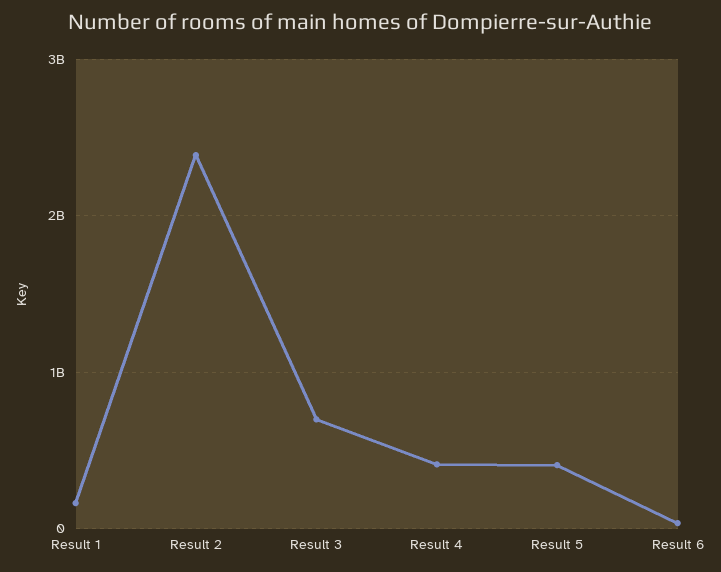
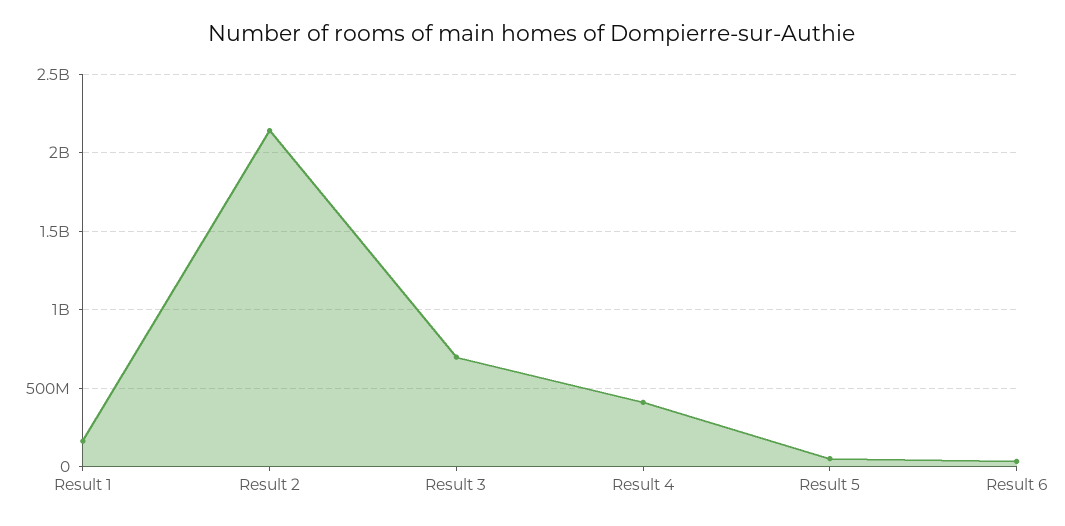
Result 2: 2400000000 -> 2150000000
Result 5: 400000000 -> 50000000

